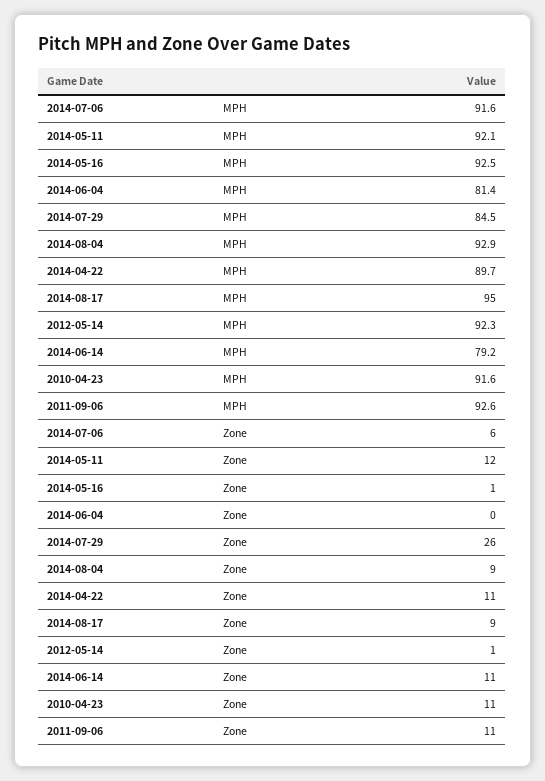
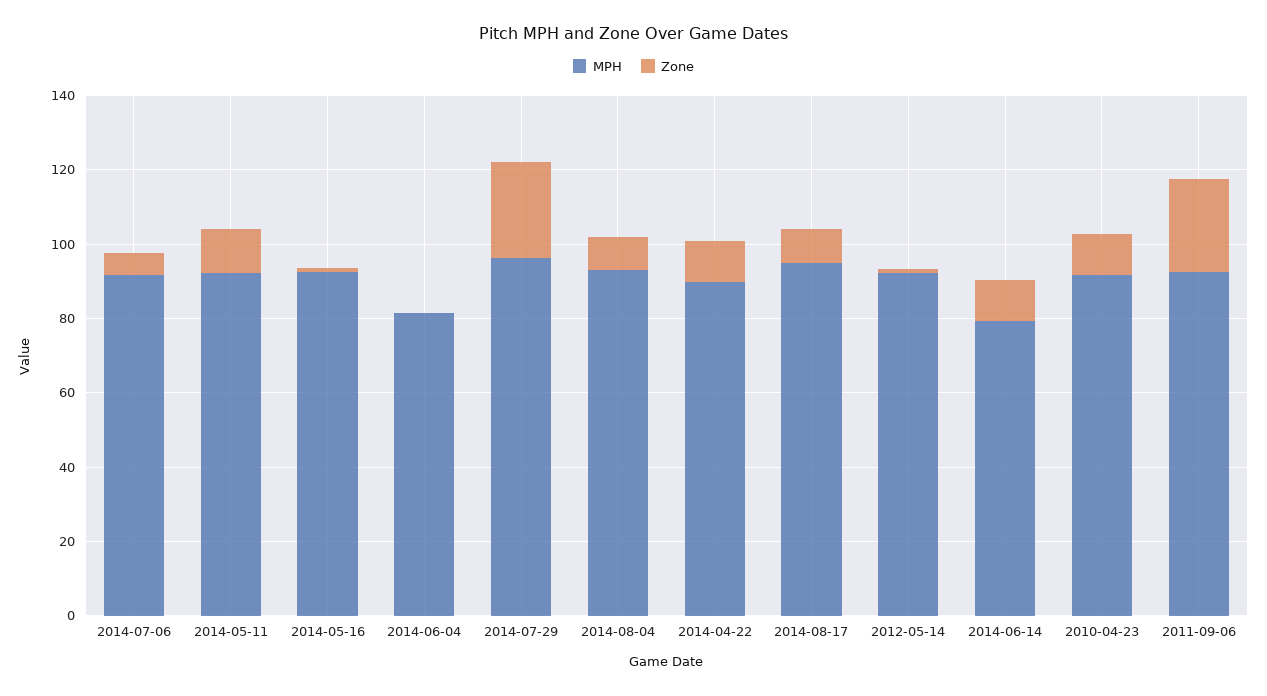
MPH, 2014-07-29: 84.5 -> 95
Zone, 2011-09-06: 11 -> 25

